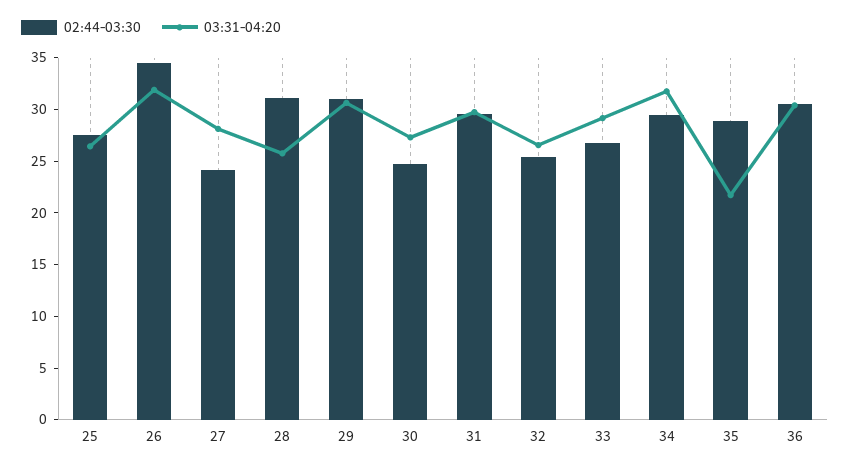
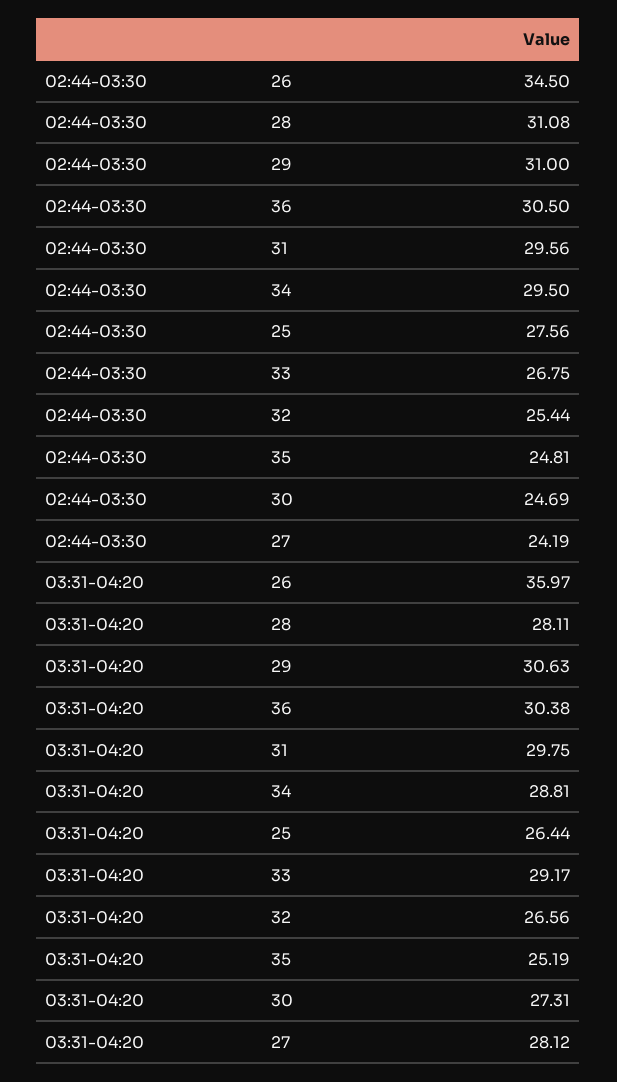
03:31-04:20, 26: 32 -> 35.97
03:31-04:20, 28: 26 -> 28.11
03:31-04:20, 34: 32 -> 28.81
02:44-03:30, 35: 29 -> 24.81
03:31-04:20, 35: 22 -> 25.19

